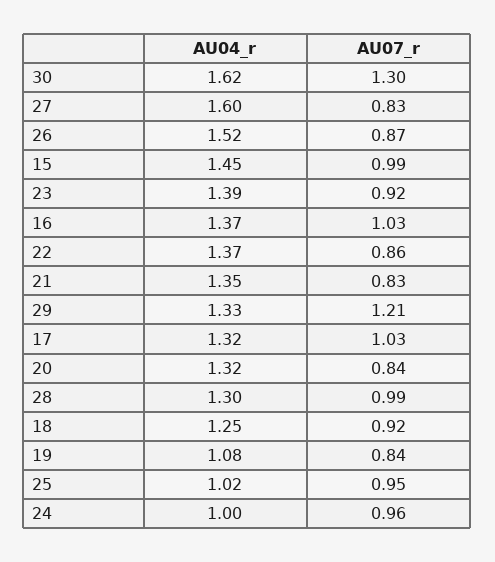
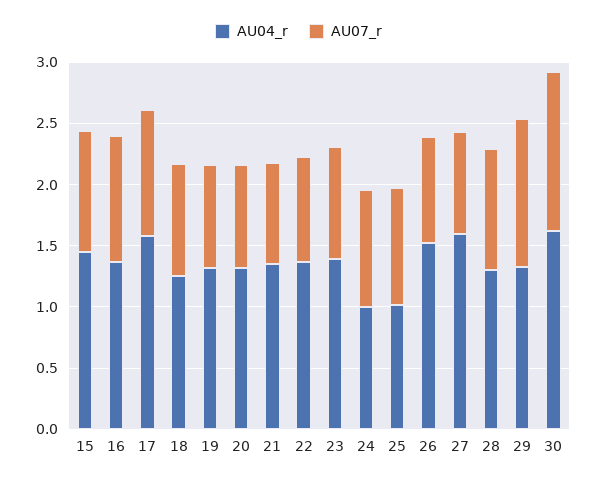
AU04_r, 17: 1.32 -> 1.6
AU04_r, 19: 1.08 -> 1.3

